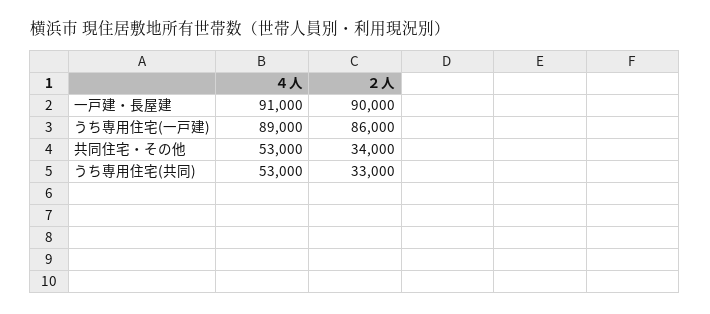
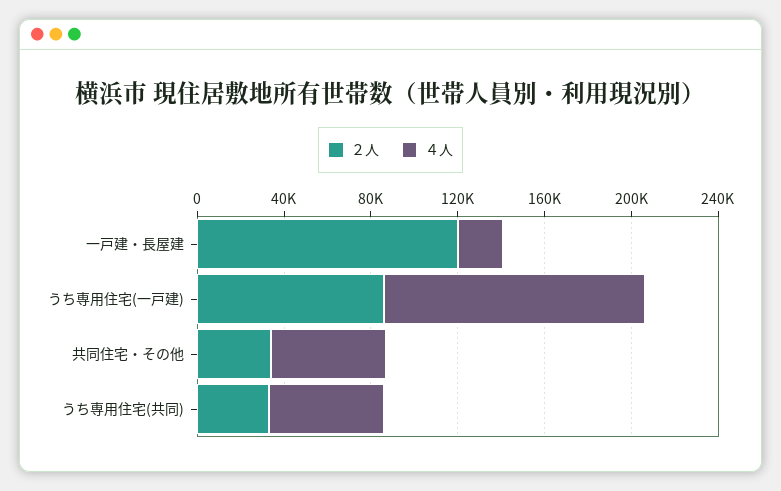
４人, 一戸建・長屋建: 91000 -> 20000
２人, 一戸建・長屋建: 90000 -> 120000
４人, うち専用住宅(一戸建): 89000 -> 120000

